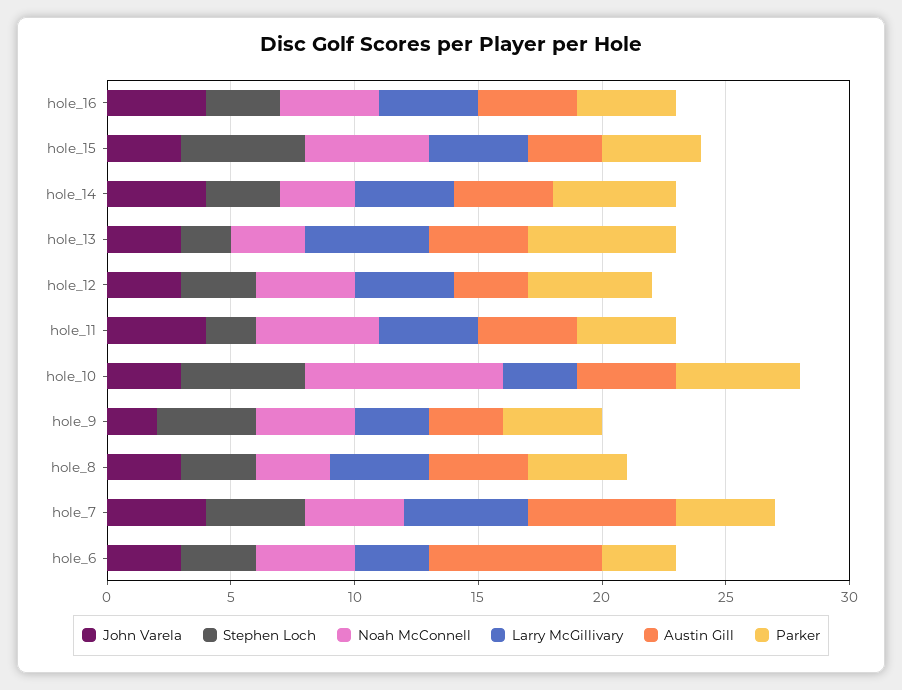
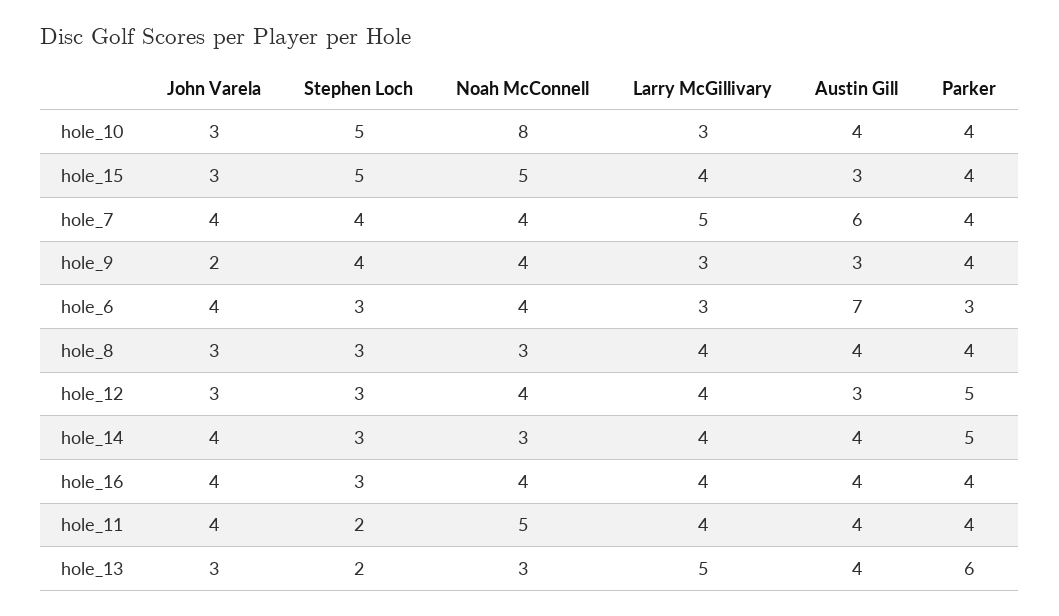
Parker, hole_10: 5 -> 4
John Varela, hole_6: 3 -> 4

